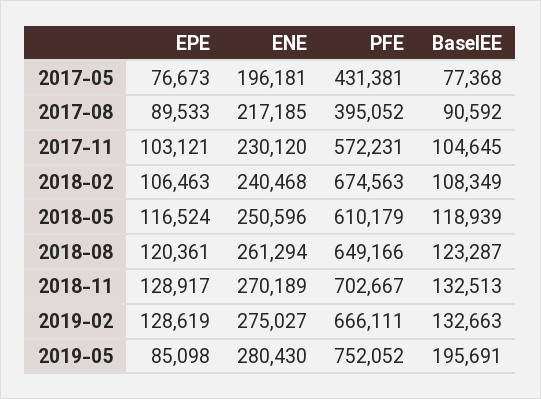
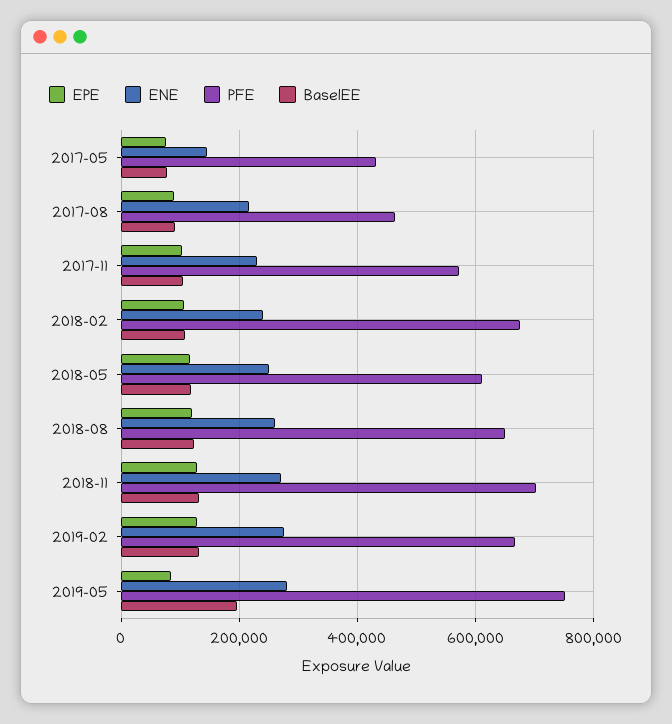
ENE, 2017-05: 196181 -> 140000
PFE, 2017-08: 395052 -> 460000

